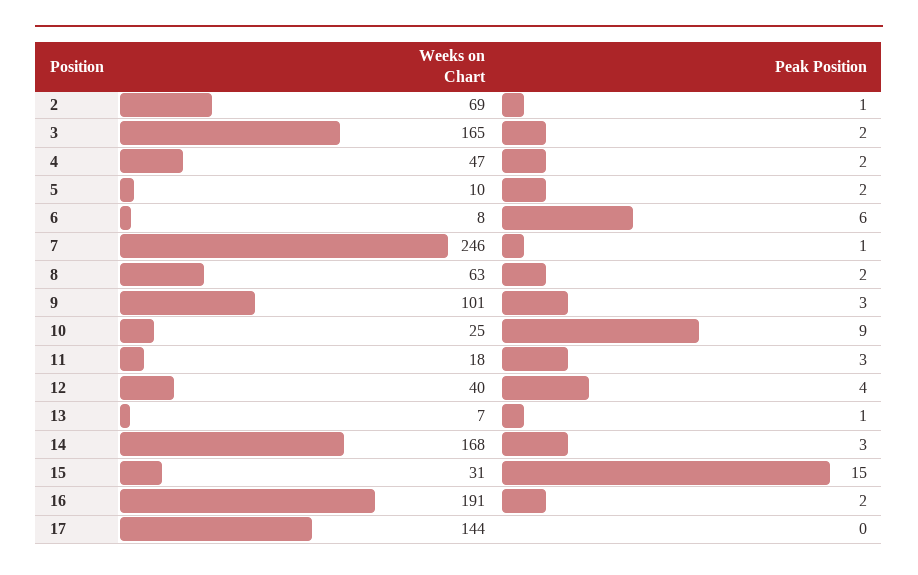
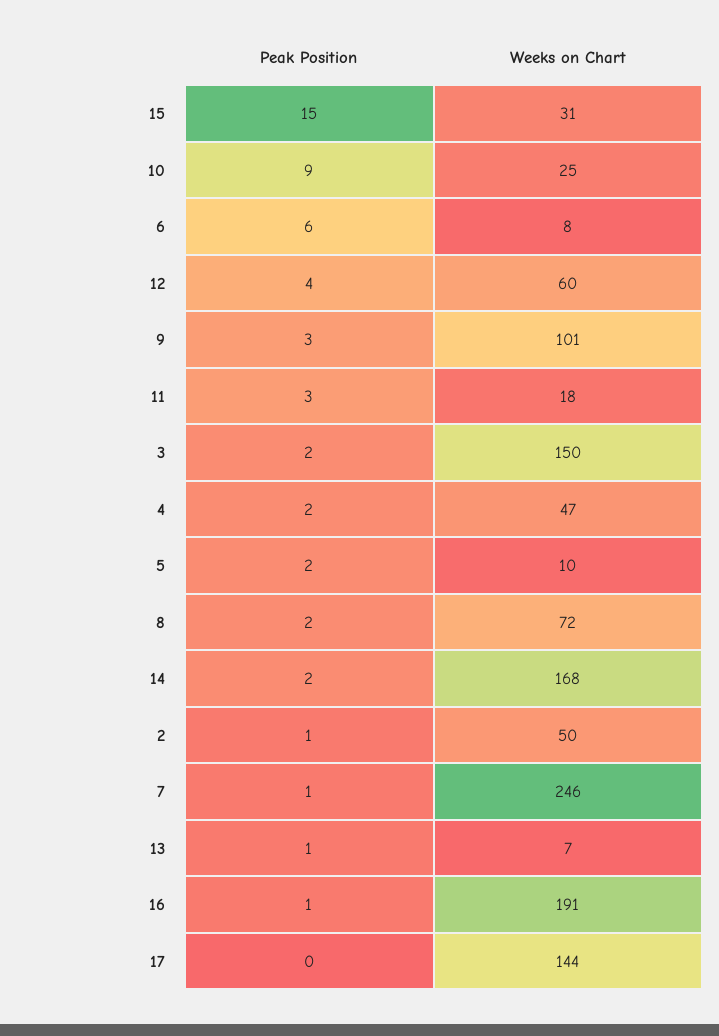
Weeks on Chart, 2: 69 -> 50
Weeks on Chart, 3: 165 -> 150
Weeks on Chart, 8: 63 -> 72
Weeks on Chart, 12: 40 -> 60
Peak Position, 14: 3 -> 2
Peak Position, 16: 2 -> 1

